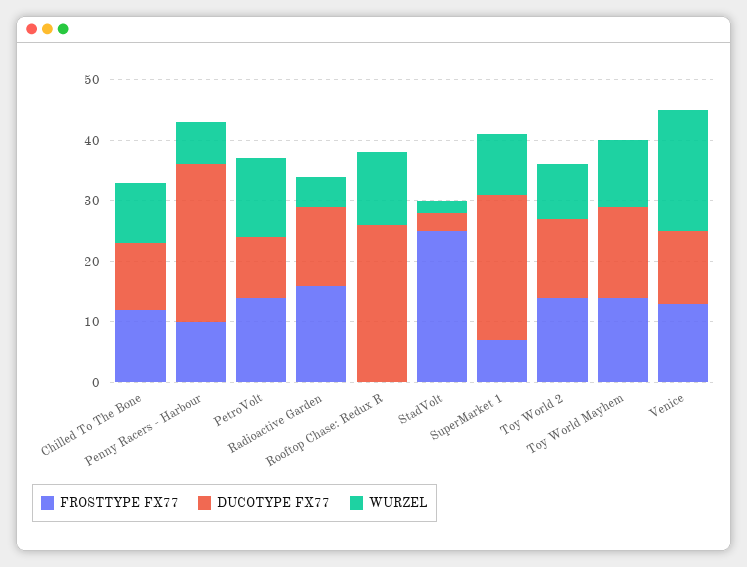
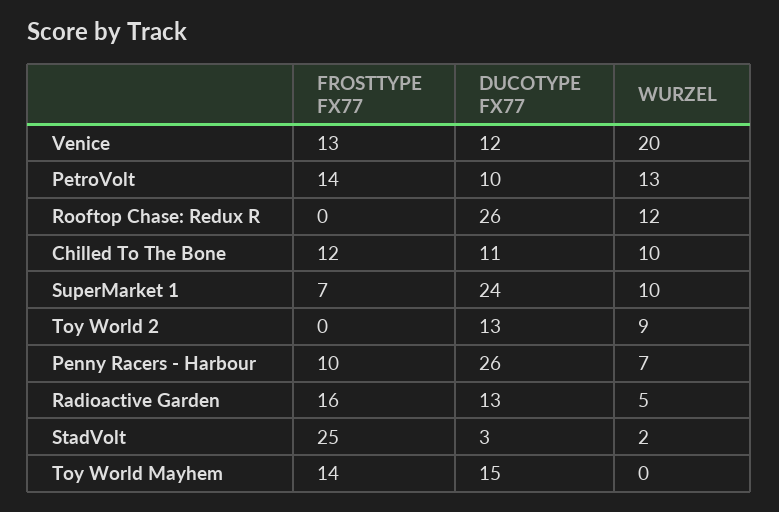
FROSTTYPE FX77, Toy World 2: 15 -> 0
WURZEL, Toy World Mayhem: 10 -> 0

